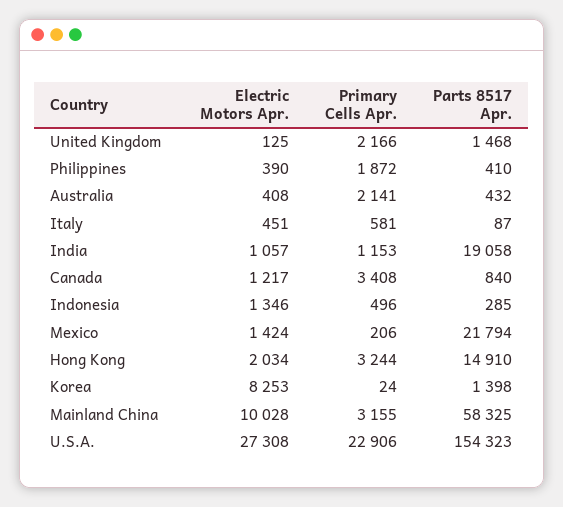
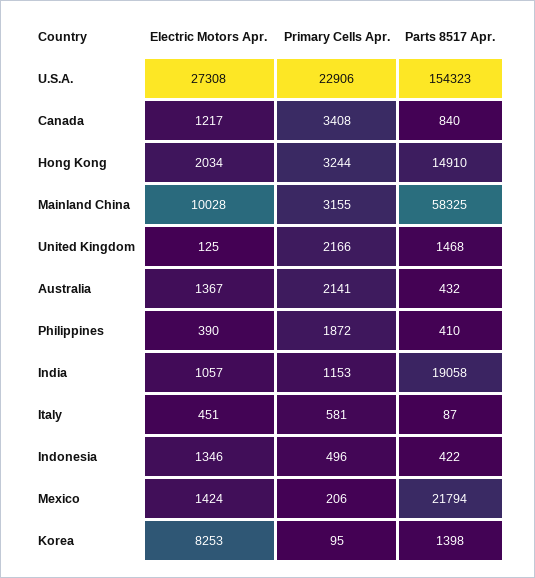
Electric Motors Apr., Australia: 408 -> 1367
Parts 8517 Apr., Indonesia: 285 -> 422
Primary Cells Apr., Korea: 24 -> 95

